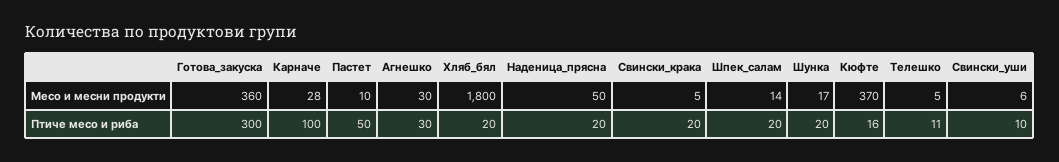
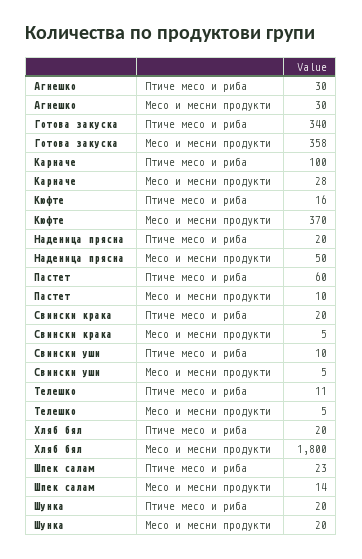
Готова_закуска, Месо и месни продукти: 360 -> 358
Шунка, Месо и месни продукти: 17 -> 20
Свински_уши, Месо и месни продукти: 6 -> 5
Готова_закуска, Птиче месо и риба: 300 -> 340
Пастет, Птиче месо и риба: 50 -> 60
Шпек_салам, Птиче месо и риба: 20 -> 23

